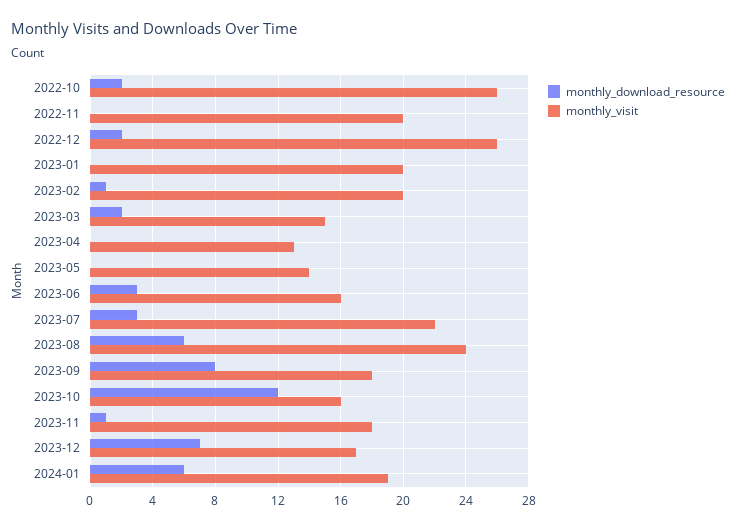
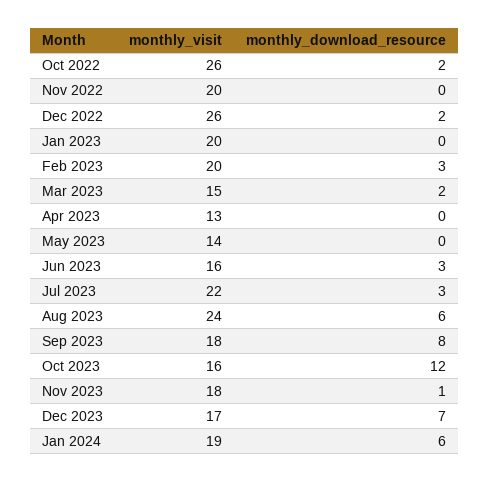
monthly_download_resource, 2023-02: 1 -> 3

